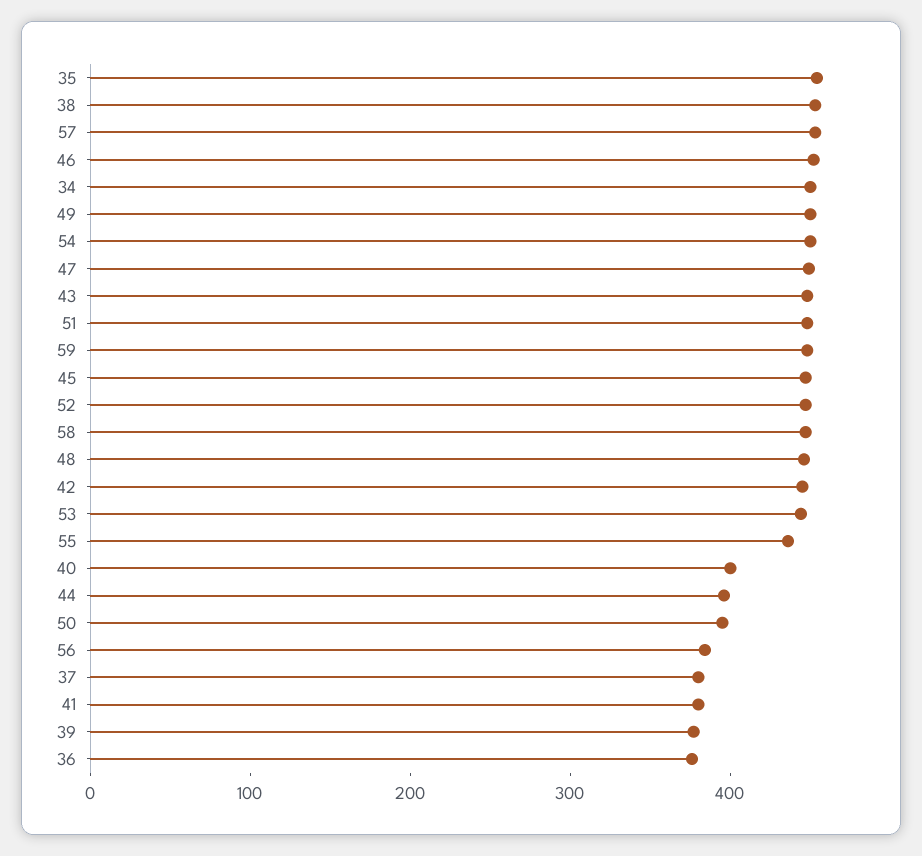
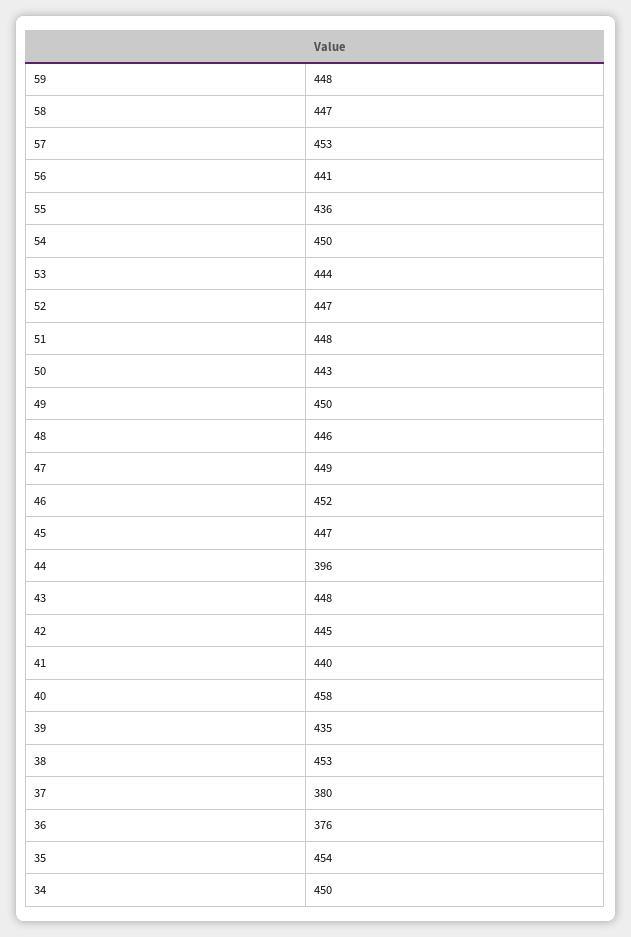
40: 400 -> 458
50: 400 -> 443
56: 380 -> 441
41: 380 -> 440
39: 380 -> 435

